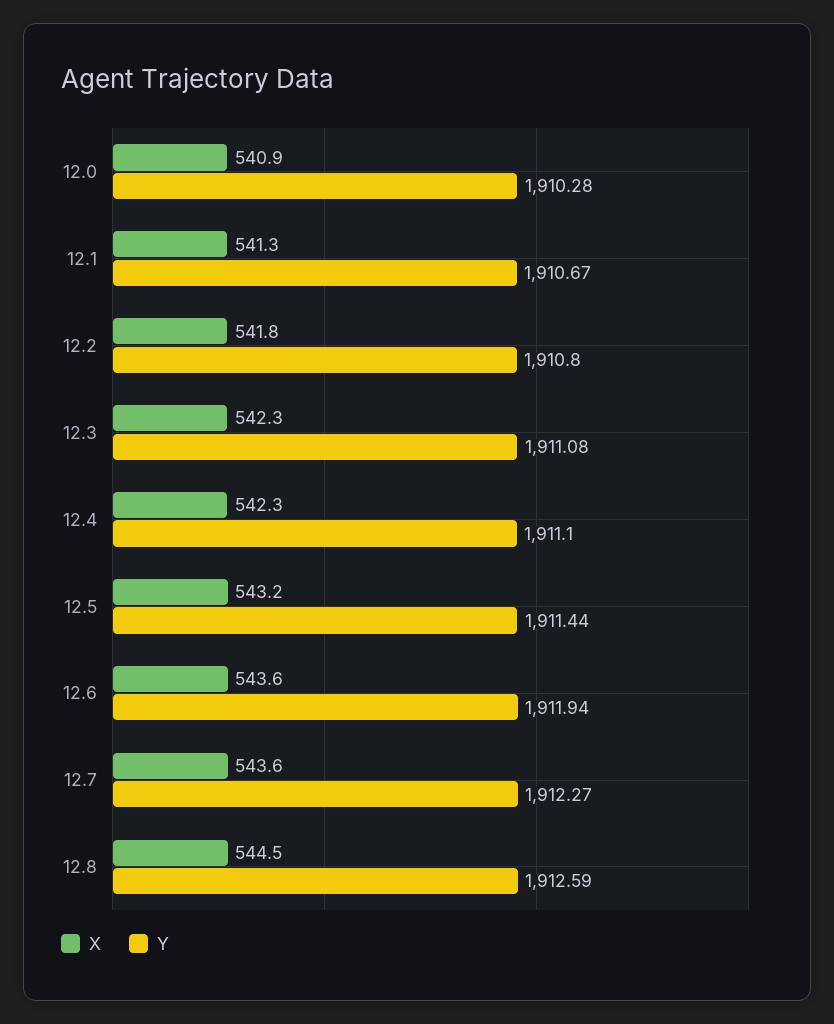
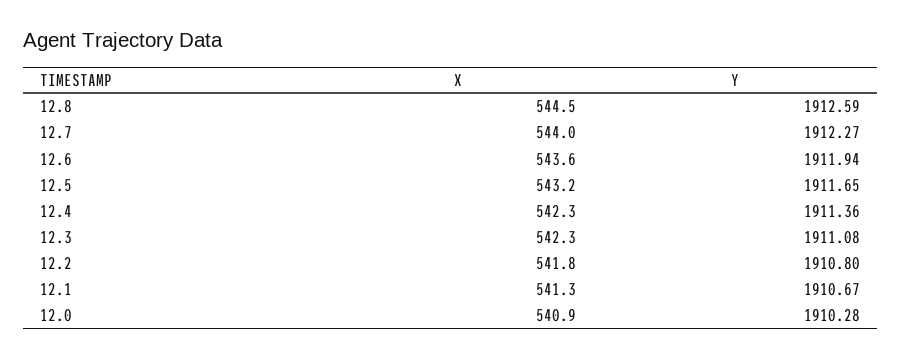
Y, 12.4: 1911.1 -> 1911.36
Y, 12.5: 1911.44 -> 1911.65
X, 12.7: 543.6 -> 544

